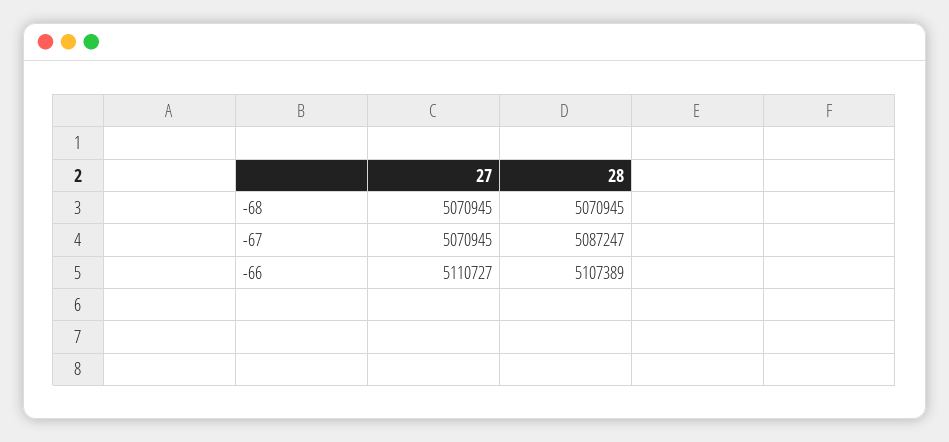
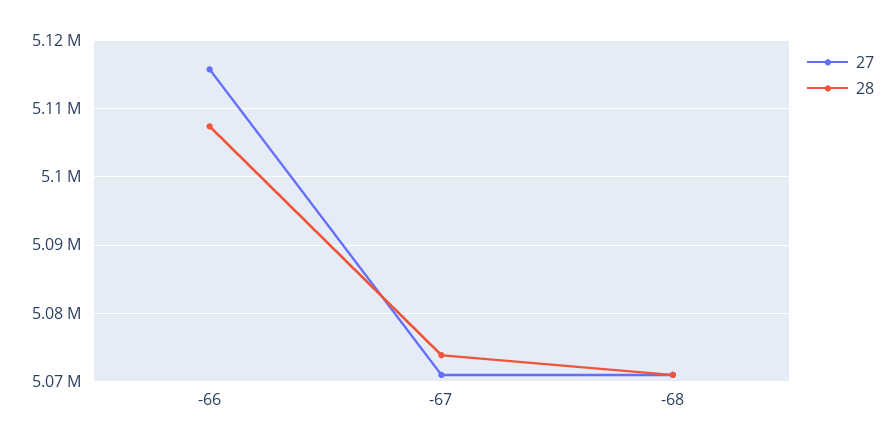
28, -67: 5087247 -> 5074000
27, -66: 5110727 -> 5116000

